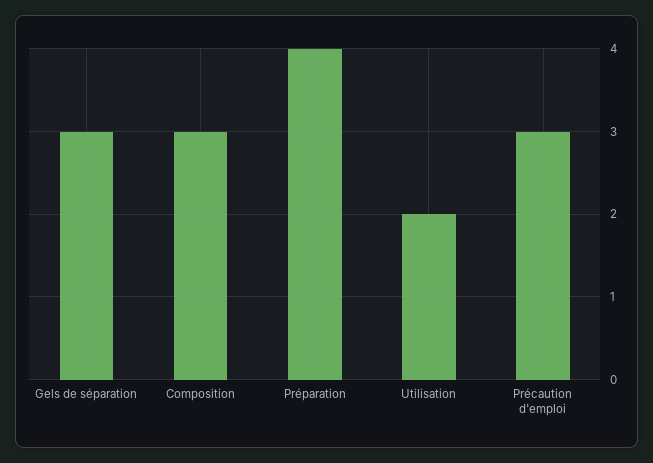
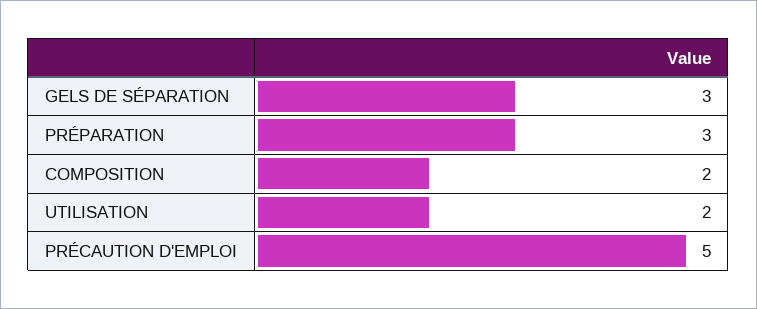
Composition: 3 -> 2
Préparation: 4 -> 3
Précaution d'emploi: 3 -> 5

